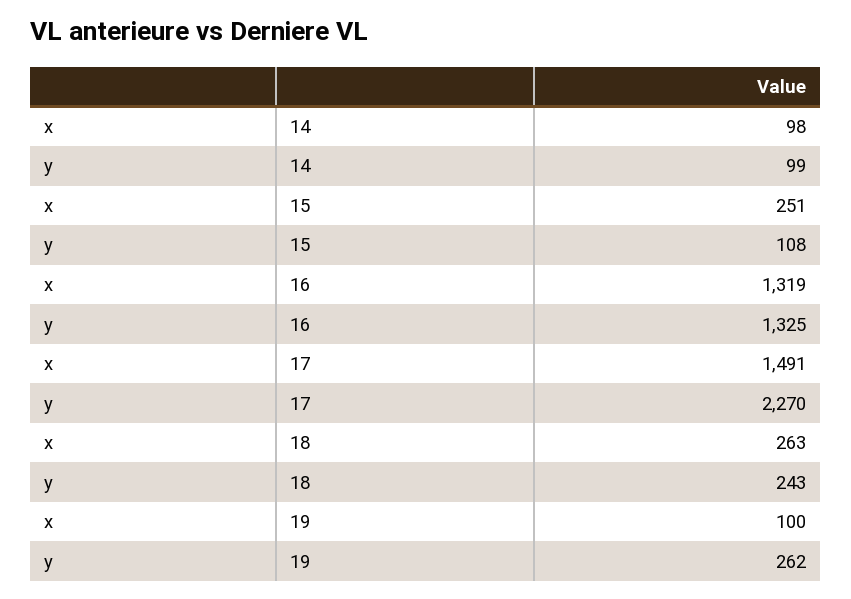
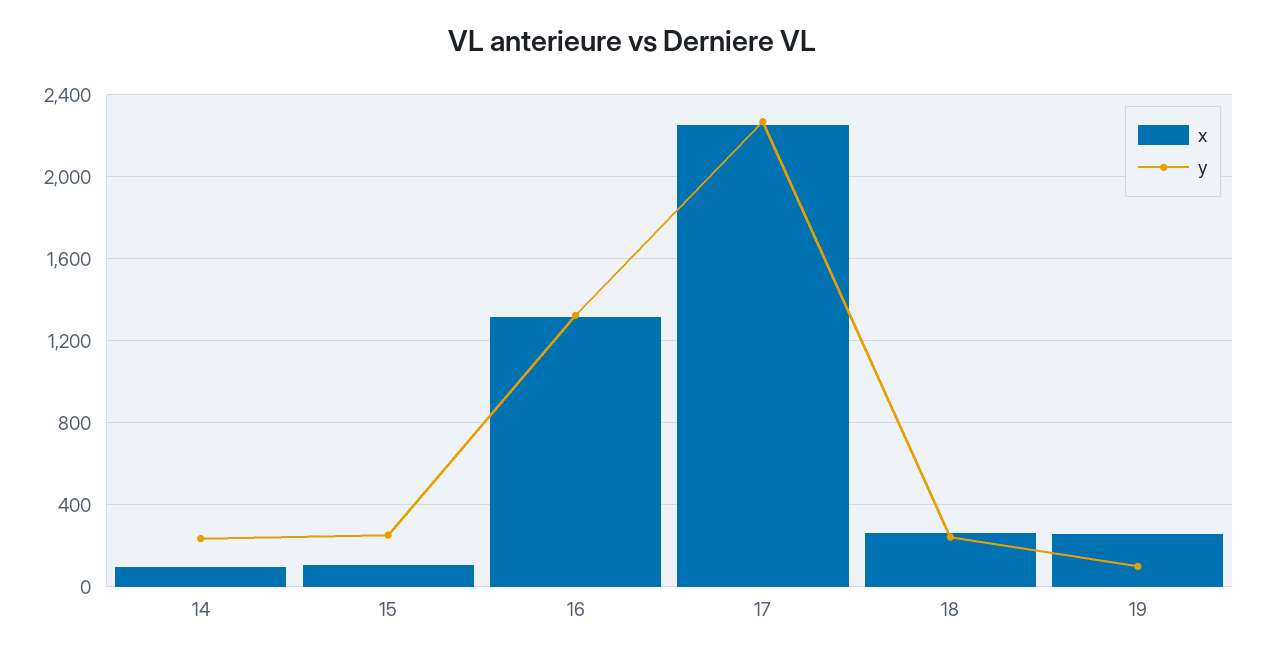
y, 14: 99 -> 250
x, 15: 251 -> 100
y, 15: 108 -> 250
x, 17: 1491 -> 2250
x, 19: 100 -> 250
y, 19: 262 -> 100

